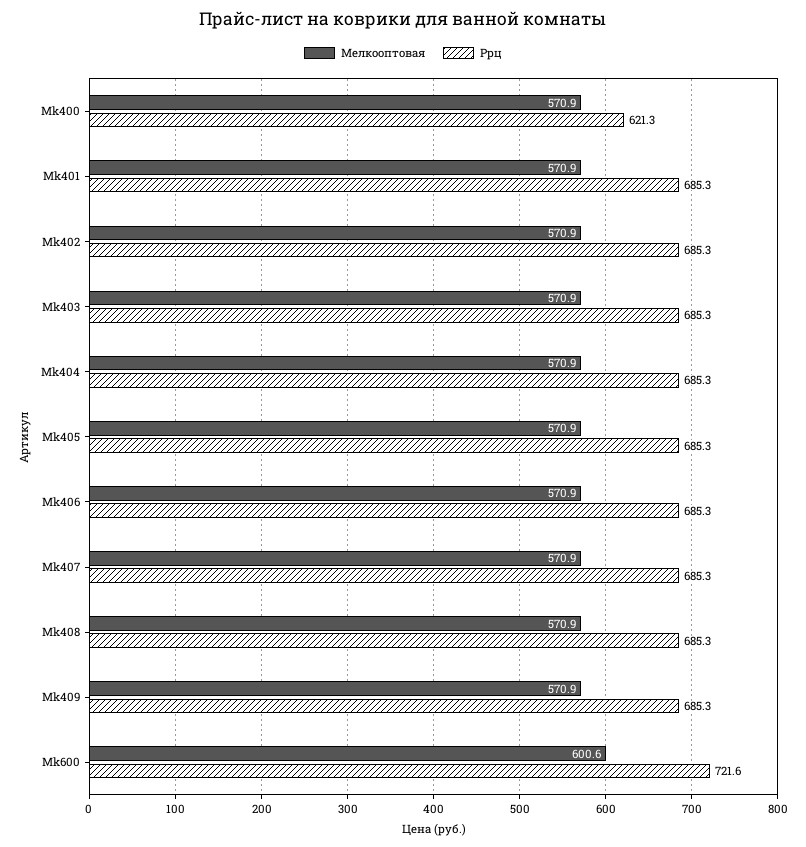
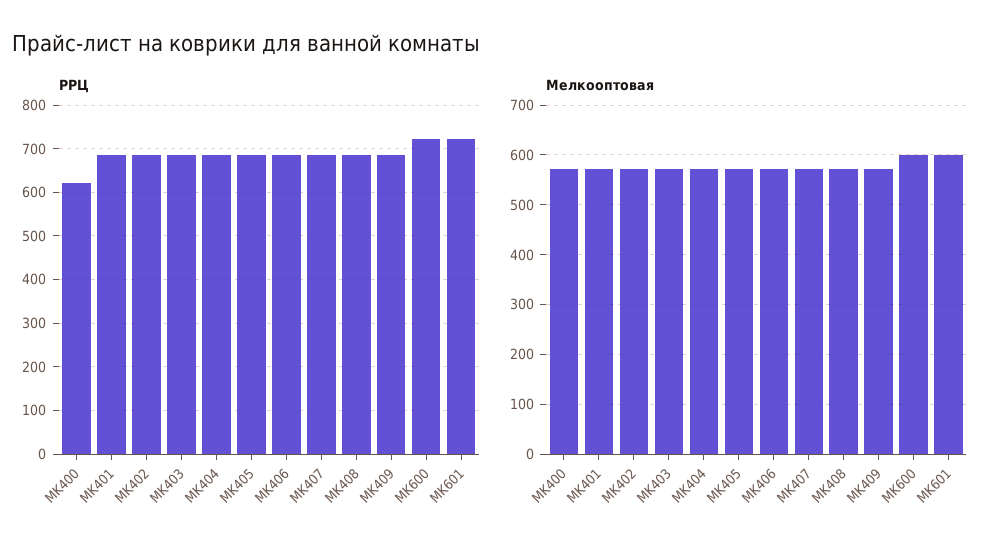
Ррц, MK601: none -> 720
Мелкооптовая, MK601: none -> 600

